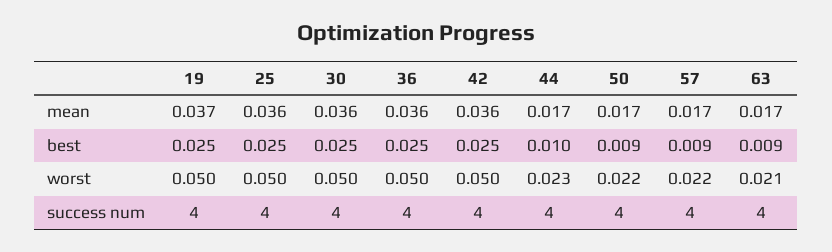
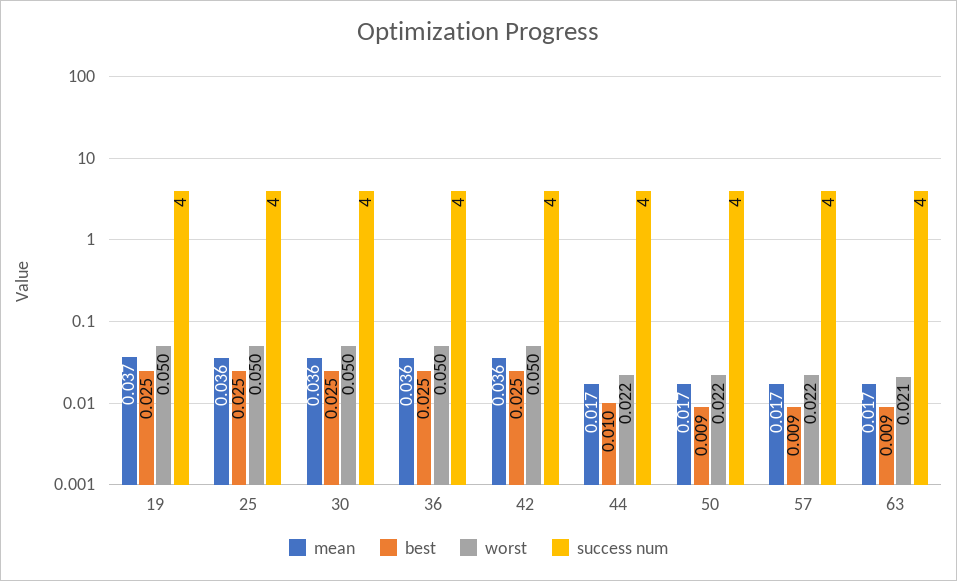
worst, 44: 0.023 -> 0.022

